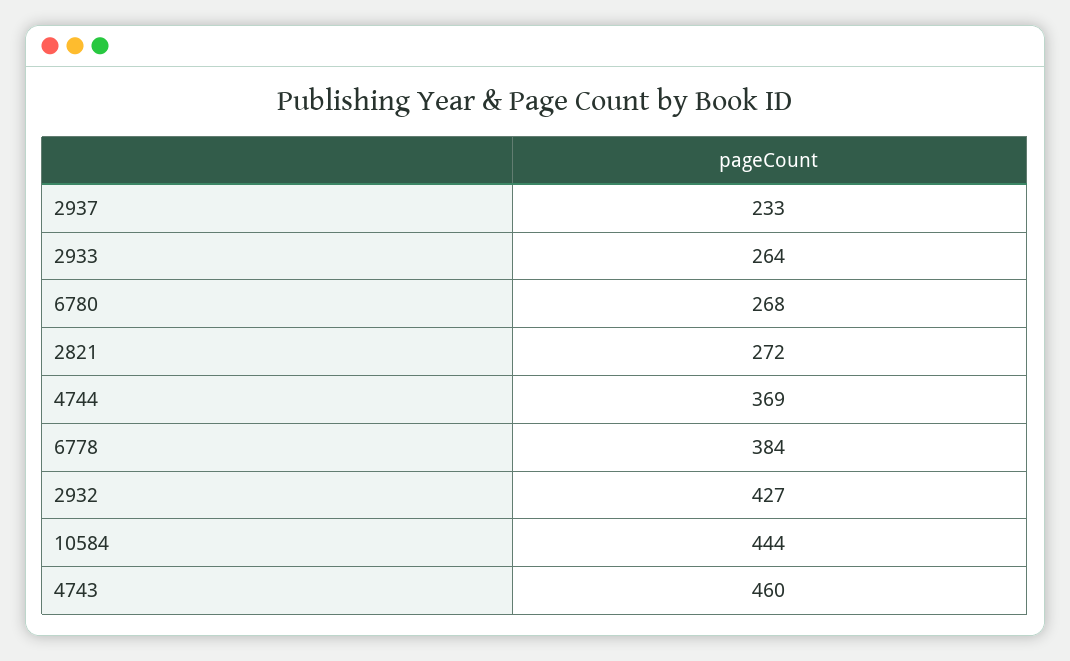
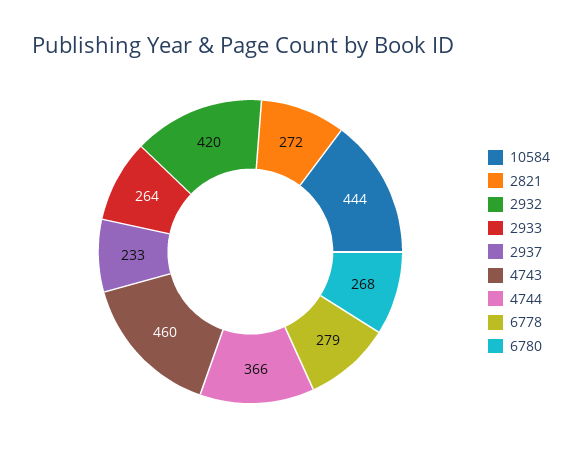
4744: 369 -> 366
6778: 384 -> 279
2932: 427 -> 420

